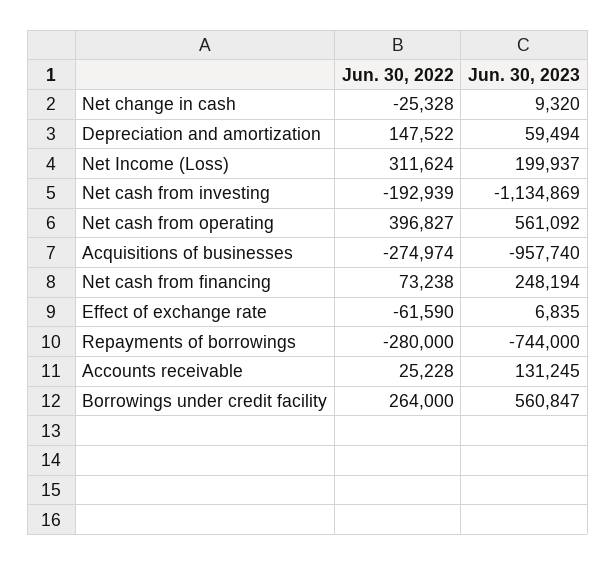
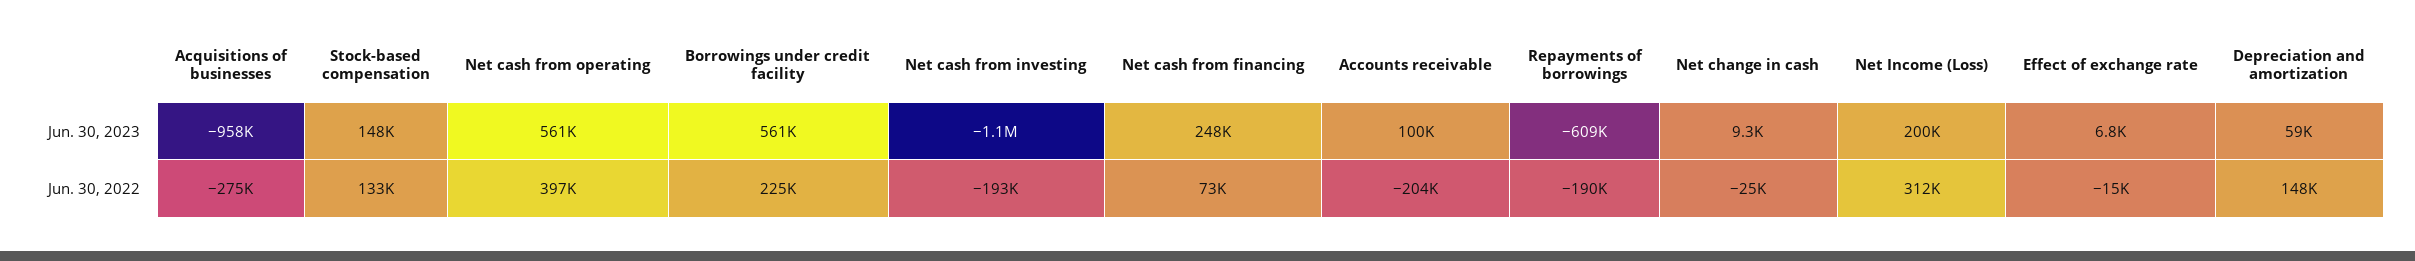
Jun. 30, 2022, Effect of exchange rate: -61590 -> -15000
Jun. 30, 2022, Repayments of borrowings: -280000 -> -190000
Jun. 30, 2023, Repayments of borrowings: -744000 -> -609000
Jun. 30, 2022, Accounts receivable: 25228 -> -204000
Jun. 30, 2023, Accounts receivable: 131245 -> 100000
Jun. 30, 2022, Borrowings under credit facility: 264000 -> 225000
Jun. 30, 2023, Stock-based compensation: none -> 148000
Jun. 30, 2022, Stock-based compensation: none -> 133000

